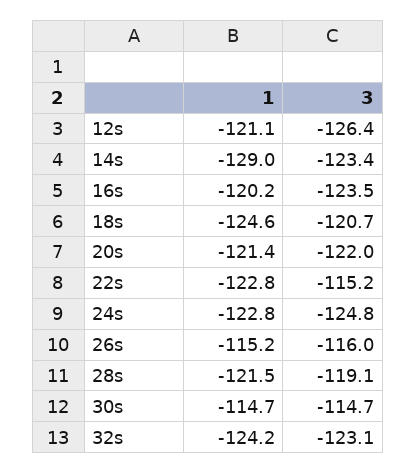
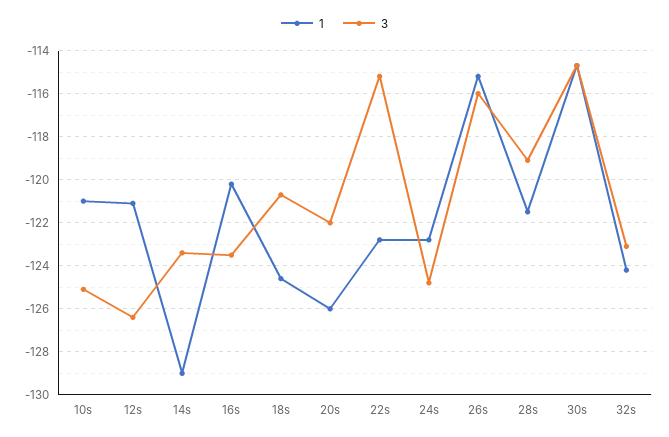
1, 20s: -121.4 -> -126
1, 10s: none -> -121
3, 10s: none -> -125

